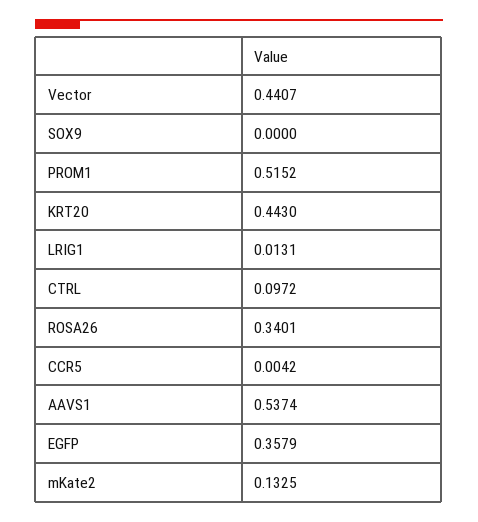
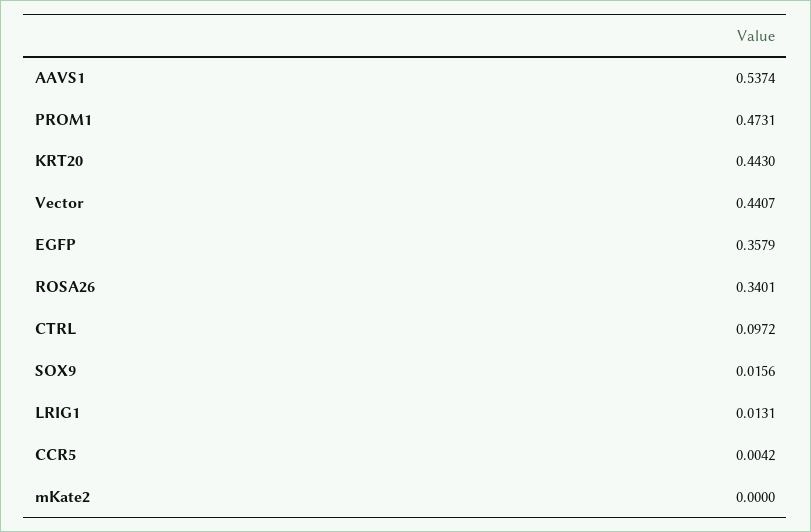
SOX9: 0 -> 0.0156
PROM1: 0.5152 -> 0.4731
mKate2: 0.1325 -> 0

